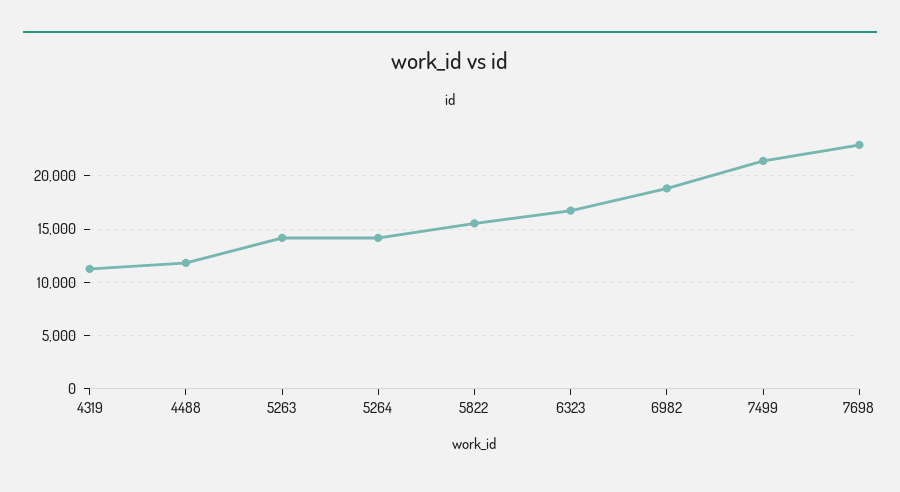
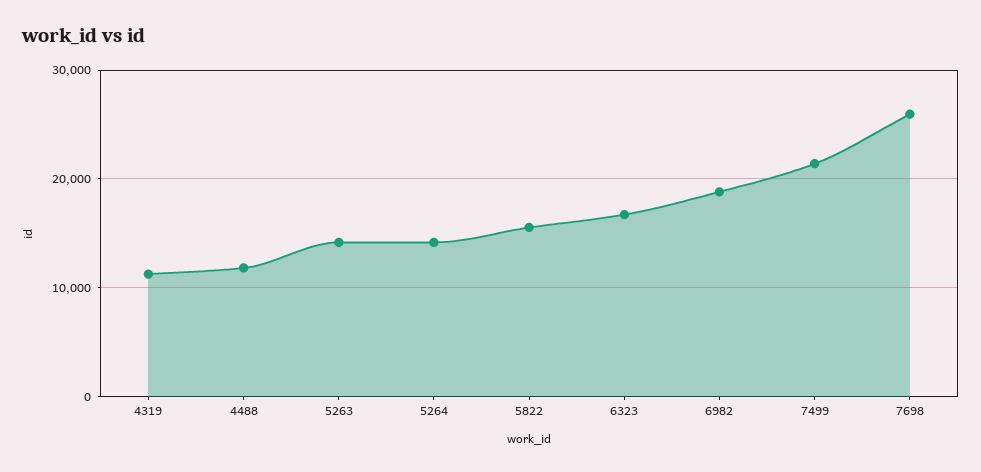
7698: 23000 -> 26000

